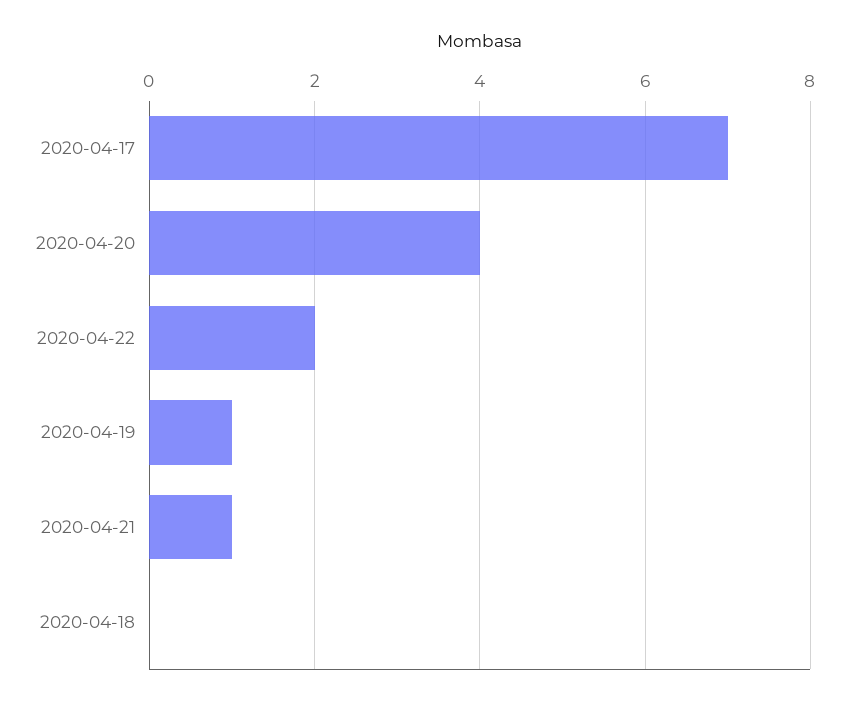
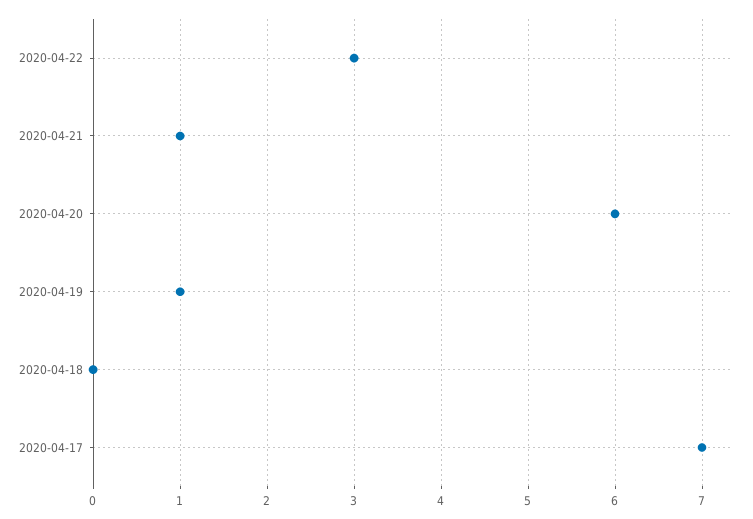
2020-04-20: 4 -> 6
2020-04-22: 2 -> 3

